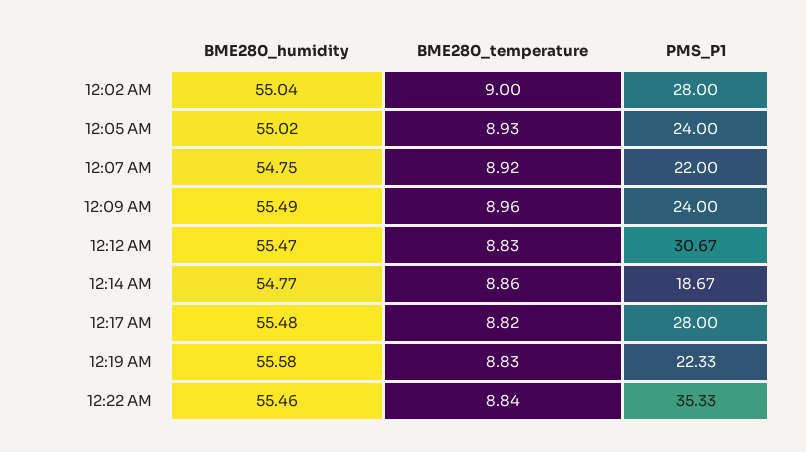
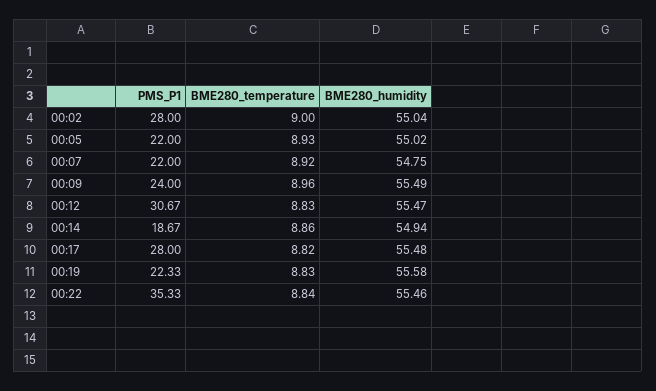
PMS_P1, 12:05 AM: 24 -> 22
BME280_humidity, 12:14 AM: 54.77 -> 54.94

